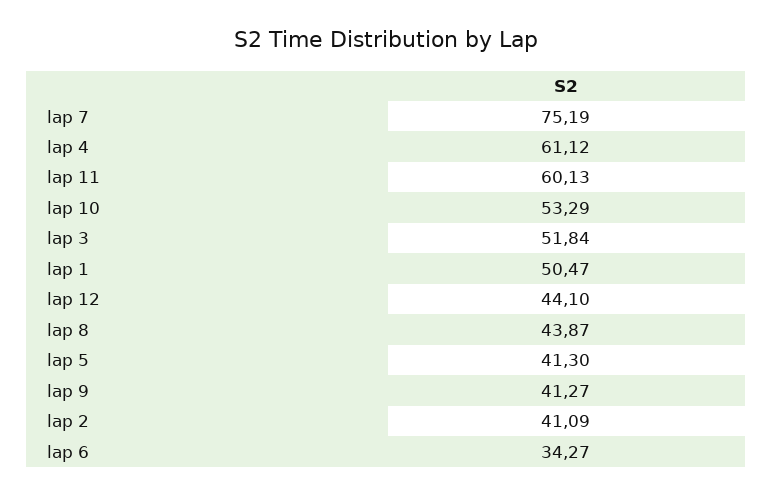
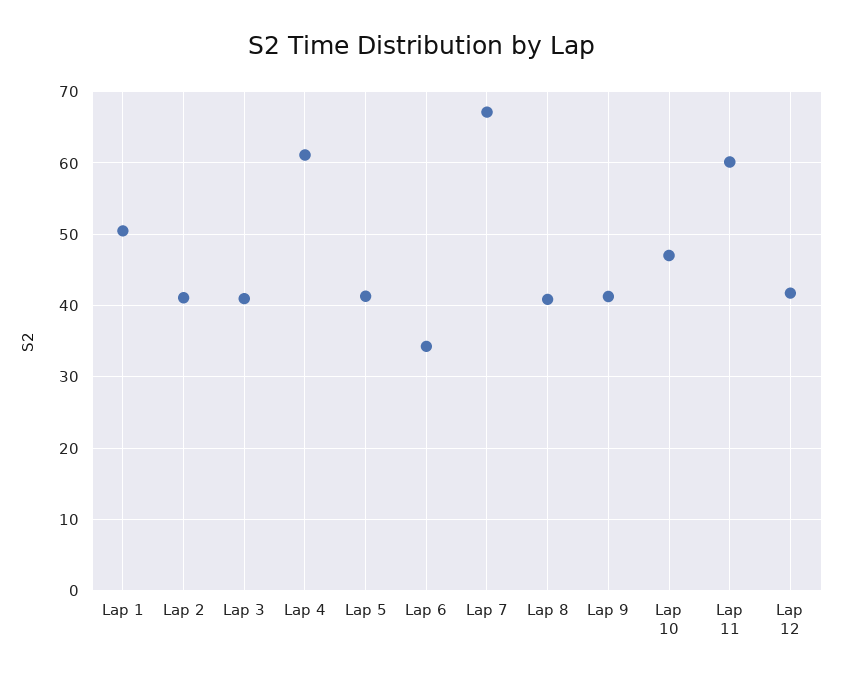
lap 7: 75.19 -> 67
lap 10: 53.29 -> 47
lap 3: 51.84 -> 41
lap 12: 44.1 -> 42
lap 8: 43.87 -> 41

